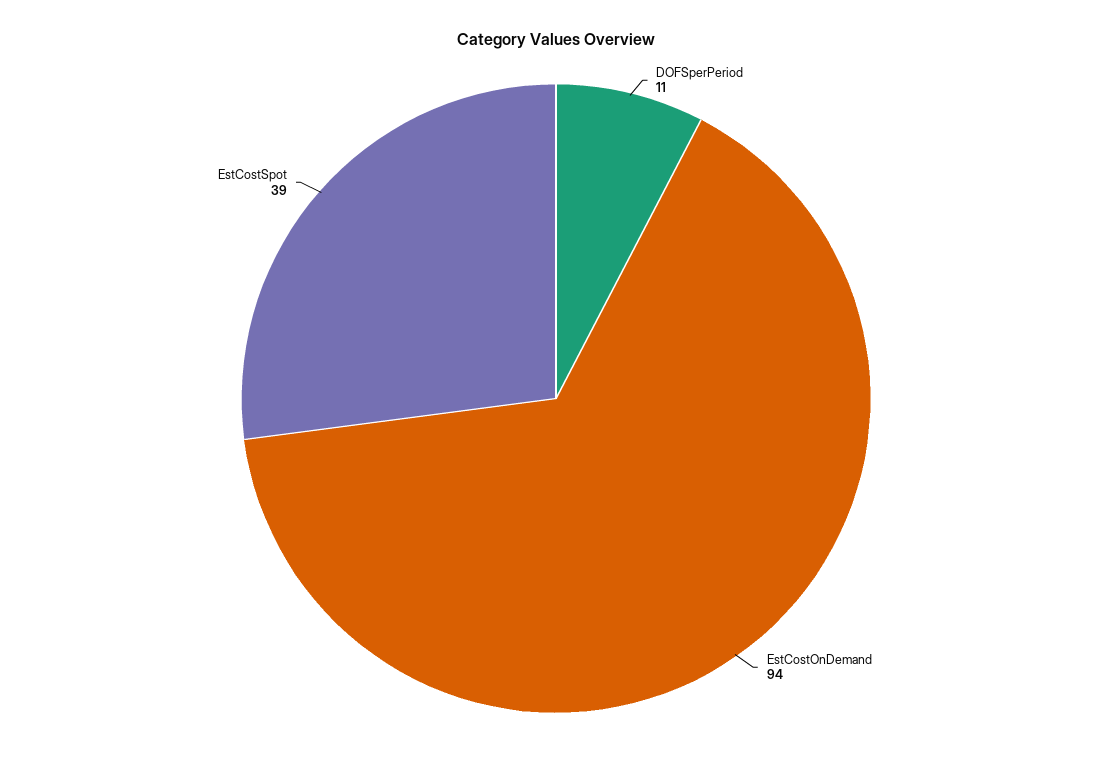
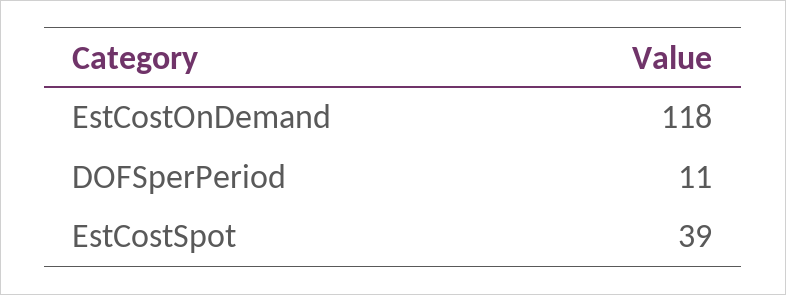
EstCostOnDemand: 94 -> 118

